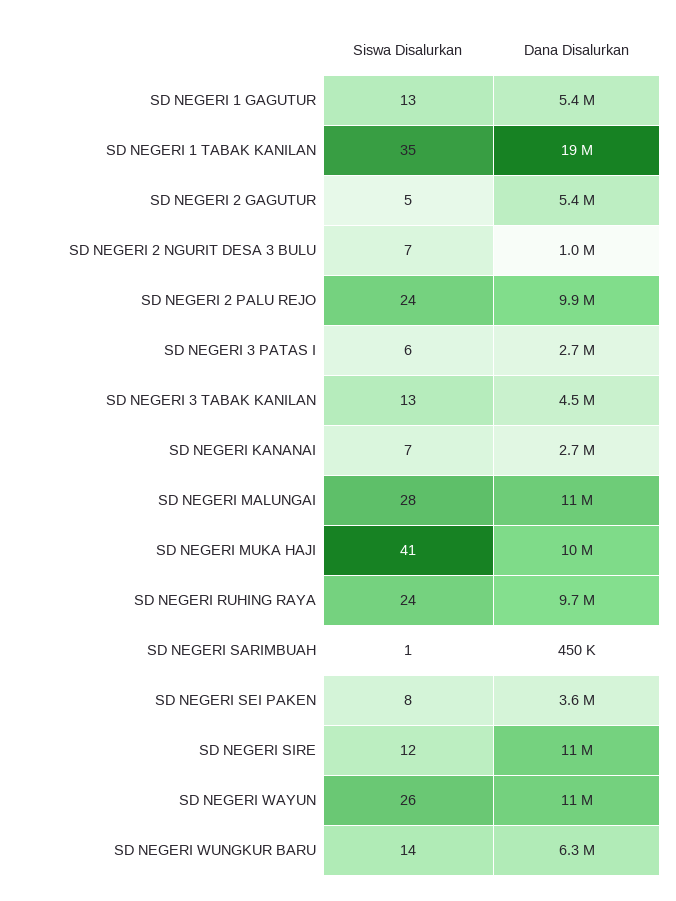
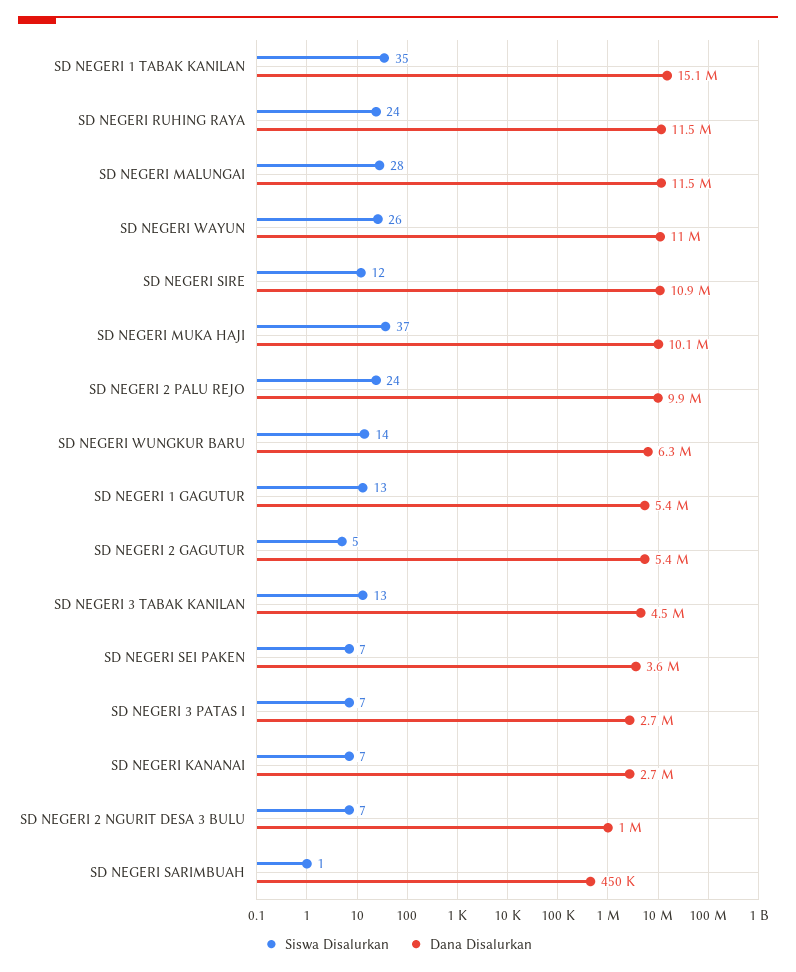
Dana Disalurkan, SD NEGERI 1 TABAK KANILAN: 19000000 -> 15100000
Siswa Disalurkan, SD NEGERI 3 PATAS I: 6 -> 7
Siswa Disalurkan, SD NEGERI MUKA HAJI: 41 -> 37
Dana Disalurkan, SD NEGERI RUHING RAYA: 9700000 -> 11500000
Siswa Disalurkan, SD NEGERI SEI PAKEN: 8 -> 7

